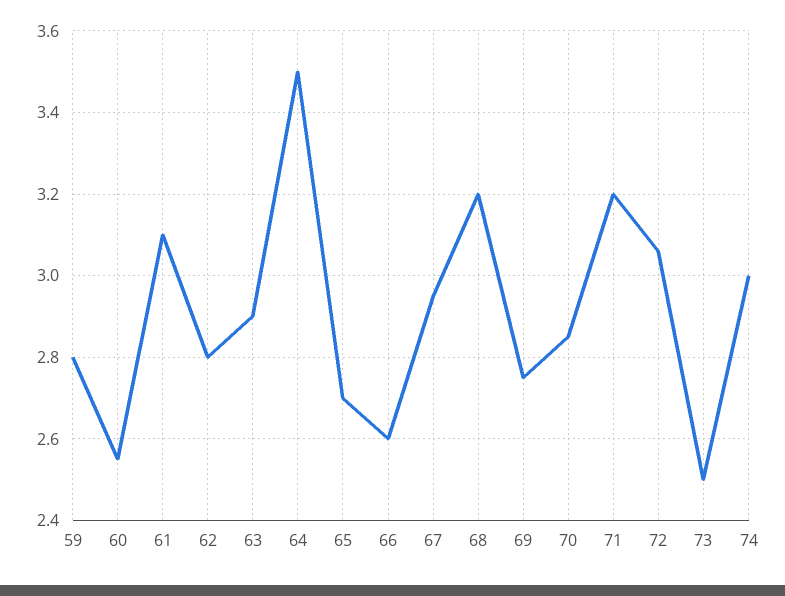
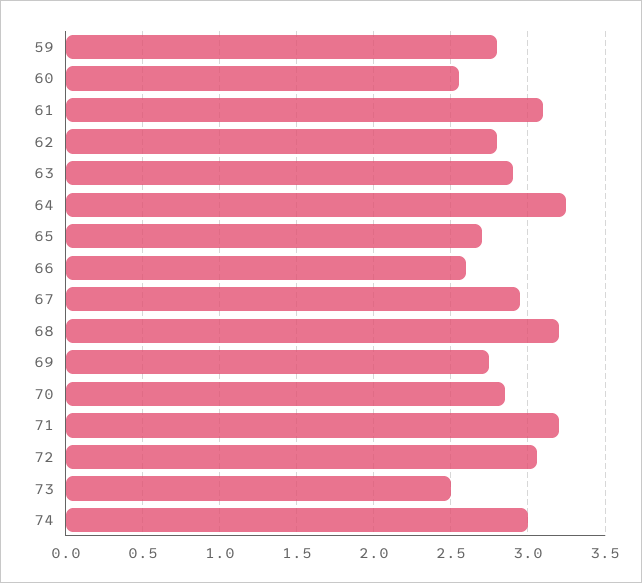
64: 3.5 -> 3.25

